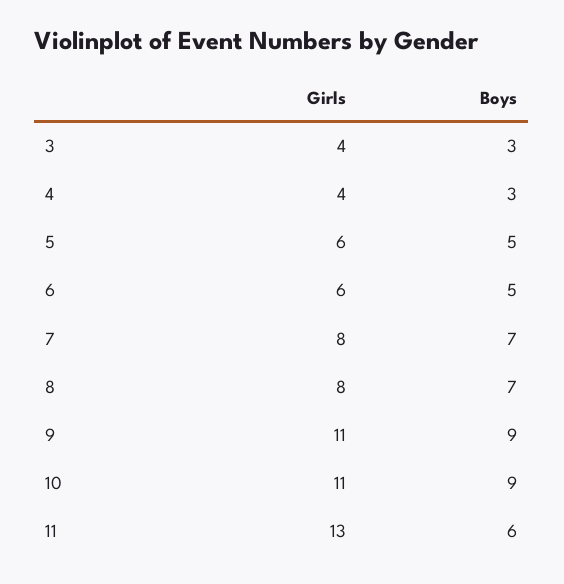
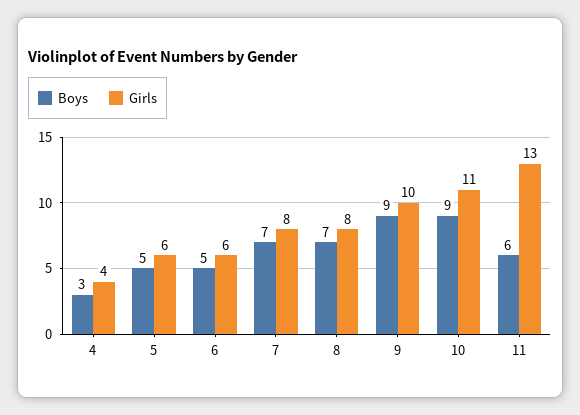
Girls, 3: 4 -> none
Boys, 3: 3 -> none
Girls, 9: 11 -> 10

